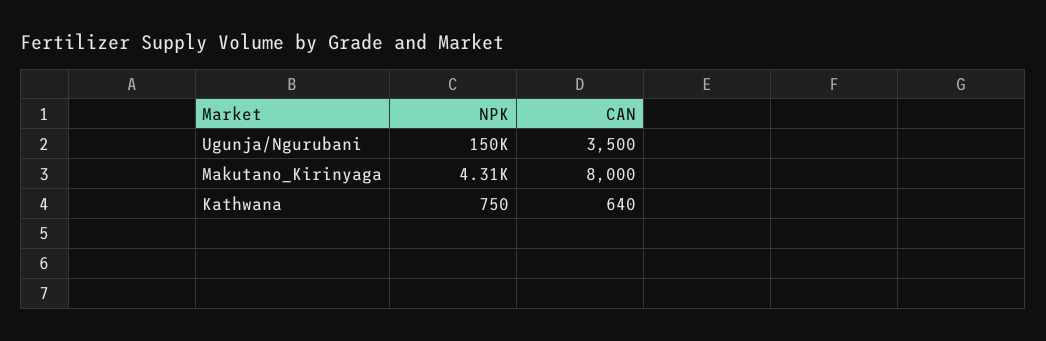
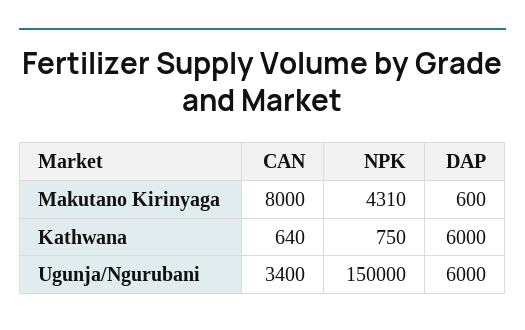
CAN, Ugunja/Ngurubani: 3500 -> 3400
DAP, Makutano_Kirinyaga: none -> 600
DAP, Kathwana: none -> 6000
DAP, Ugunja/Ngurubani: none -> 6000

